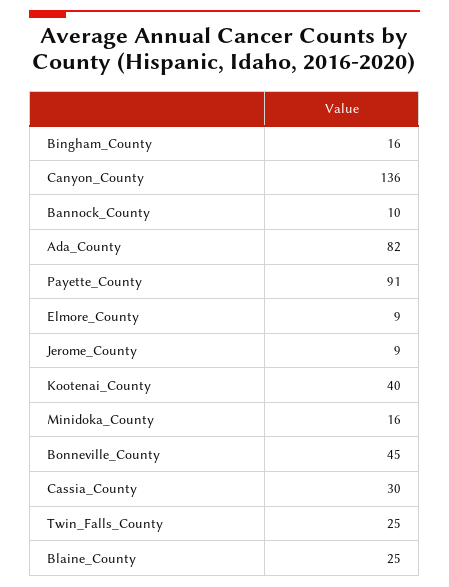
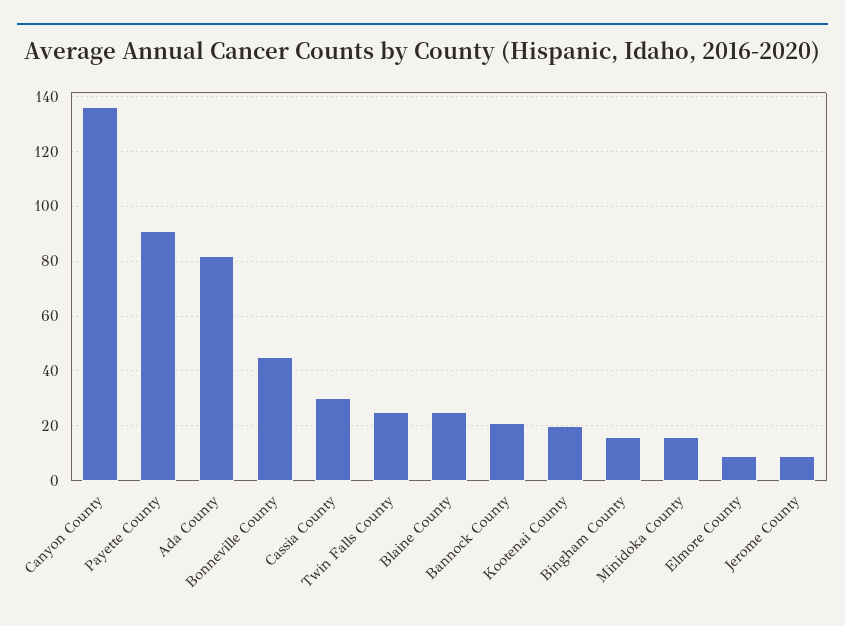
Bannock_County: 10 -> 20
Kootenai_County: 40 -> 20

